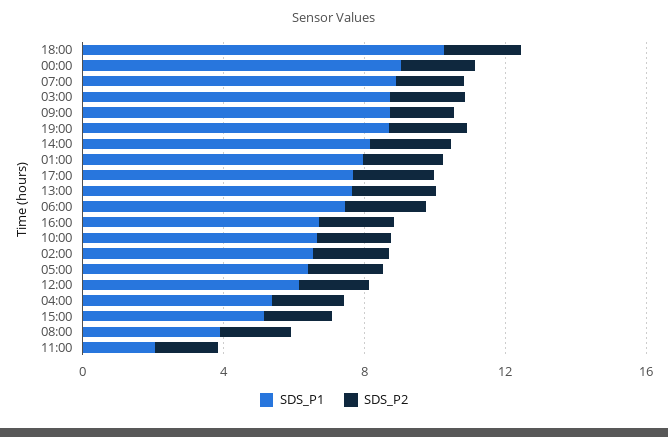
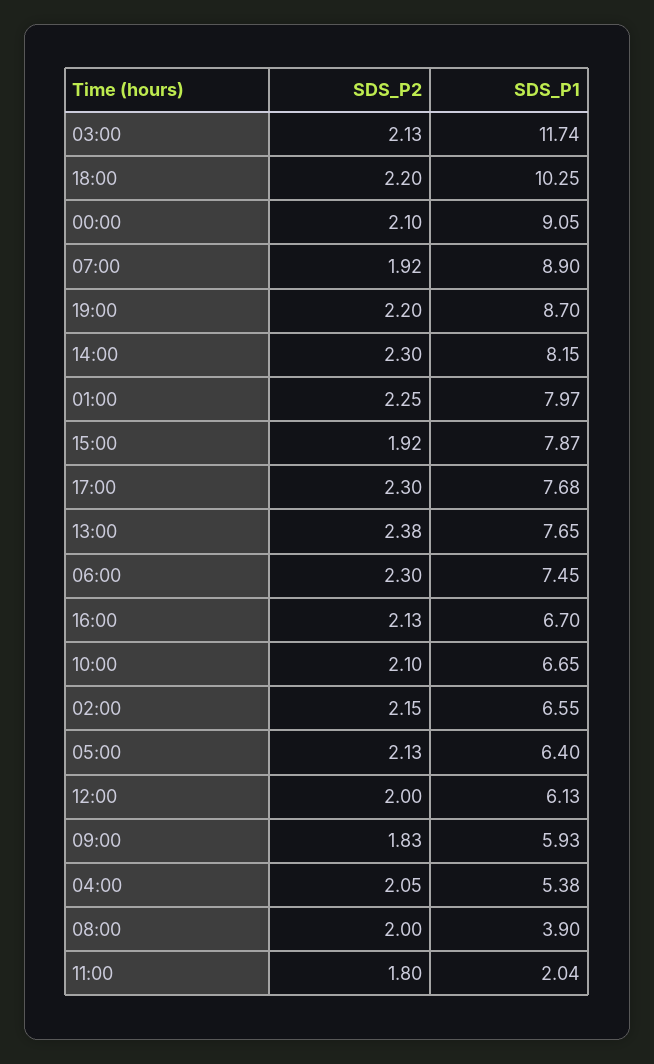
SDS_P1, 03:00: 9 -> 11.74
SDS_P1, 09:00: 9 -> 5.93
SDS_P1, 15:00: 5 -> 7.87

